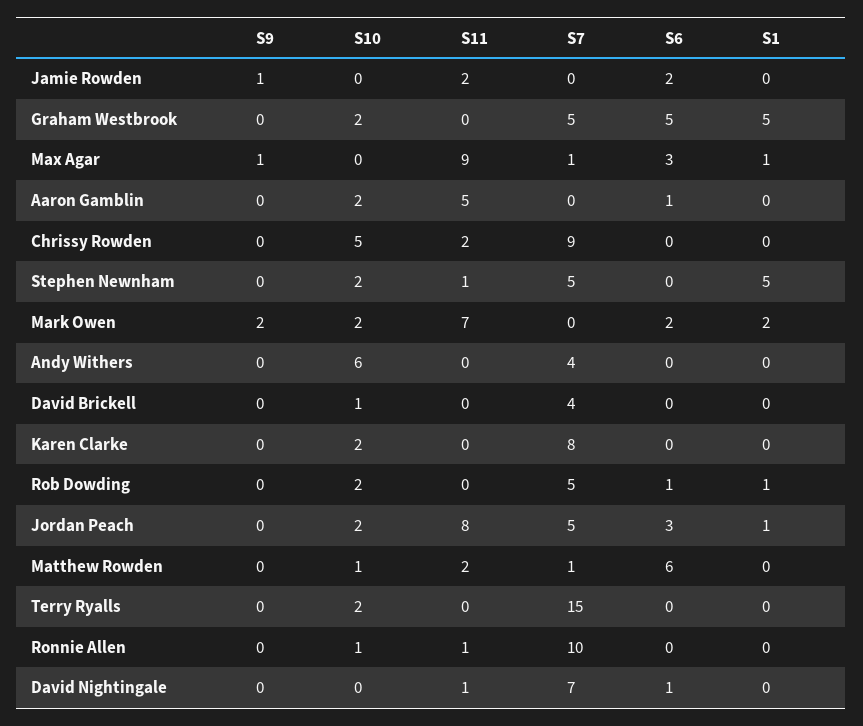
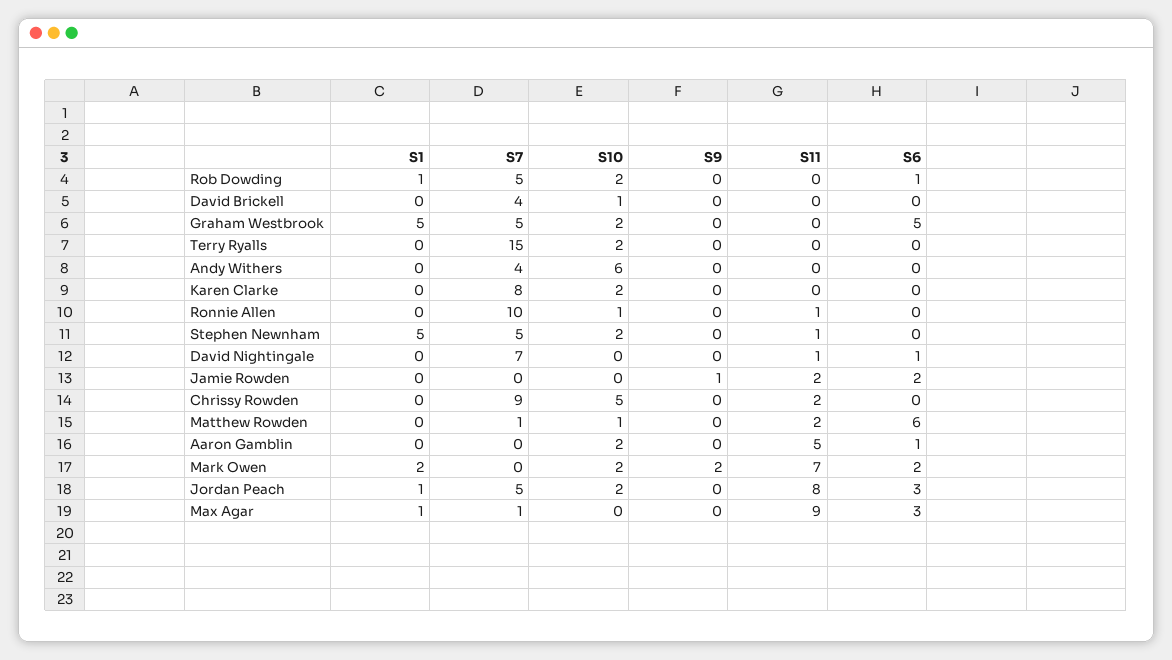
S9, Max Agar: 1 -> 0

